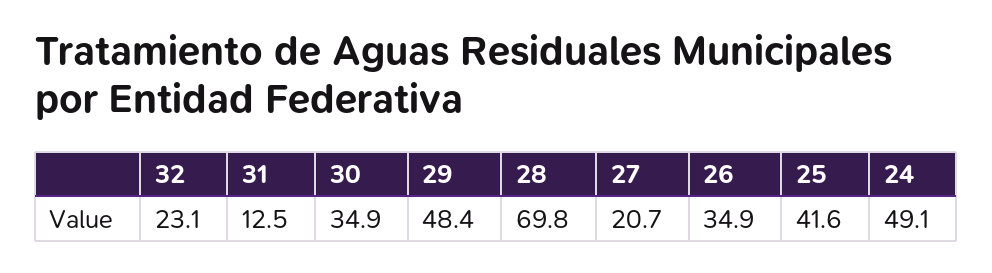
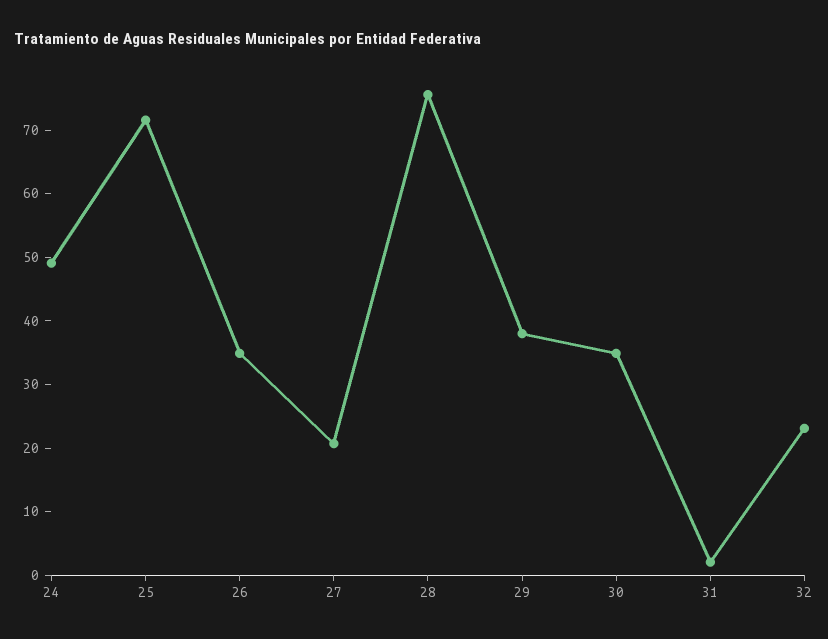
31: 12.5 -> 2
29: 48.4 -> 38
28: 69.8 -> 76
25: 41.6 -> 72

